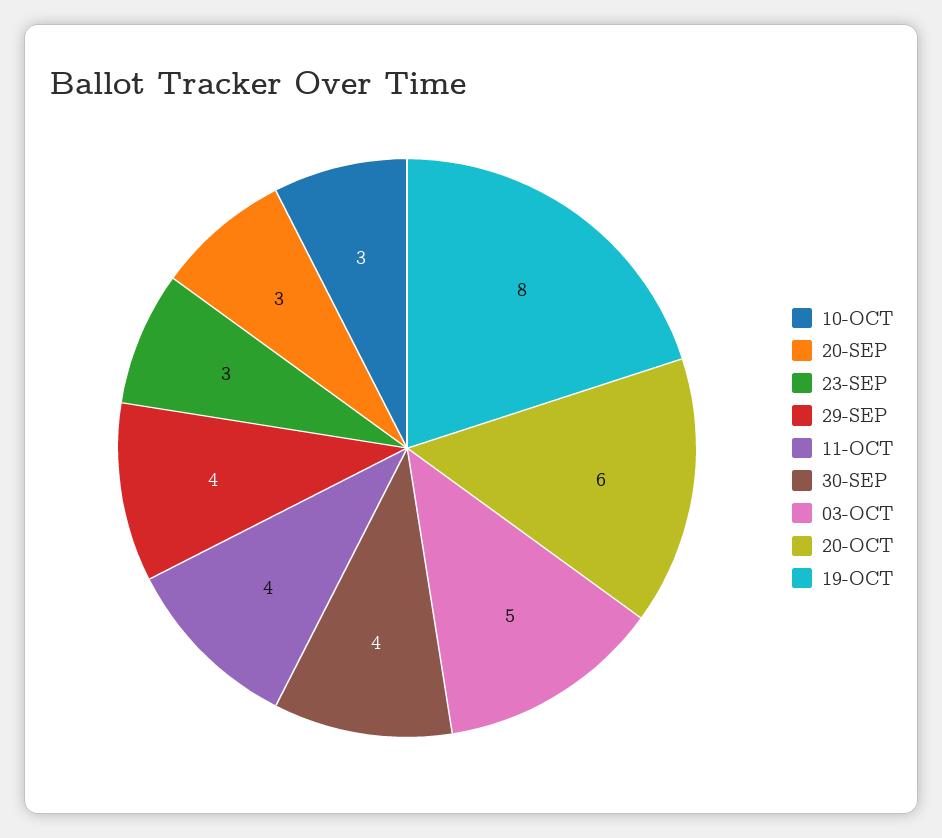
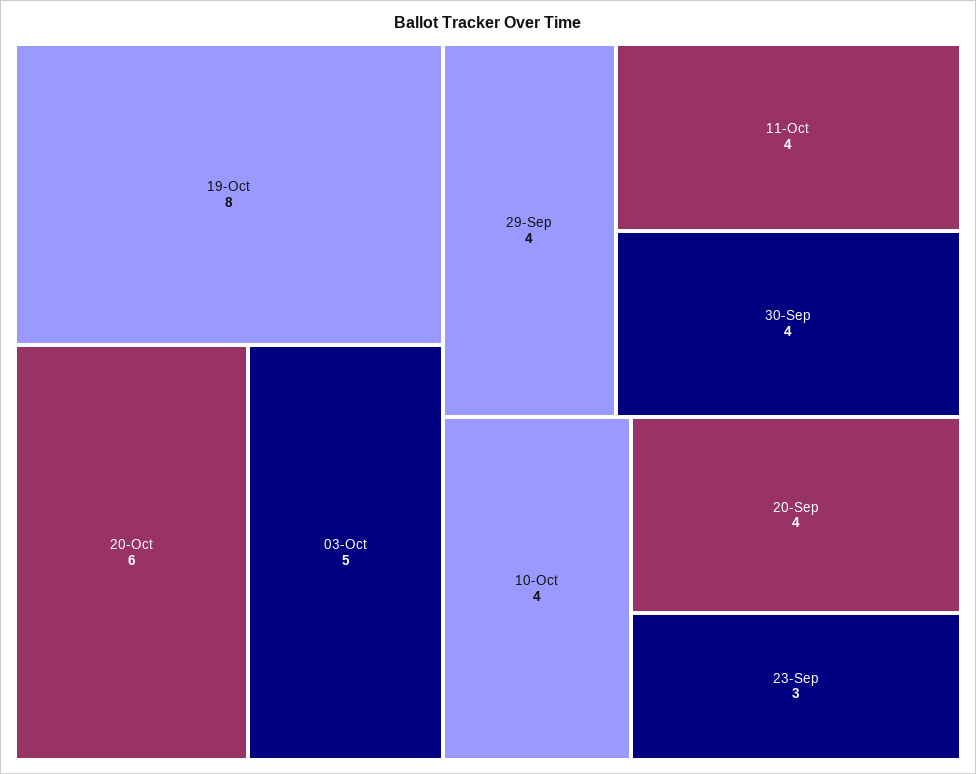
10-OCT: 3 -> 4
20-SEP: 3 -> 4

